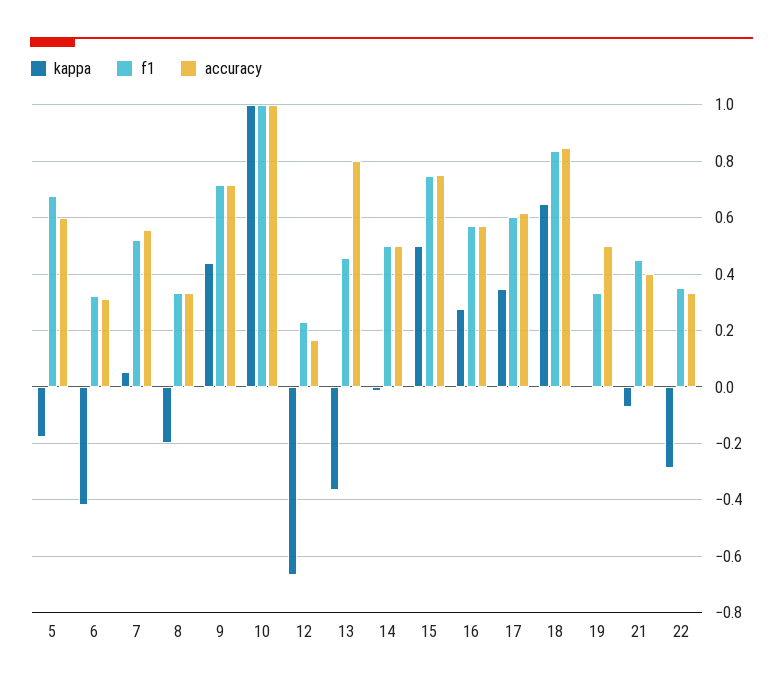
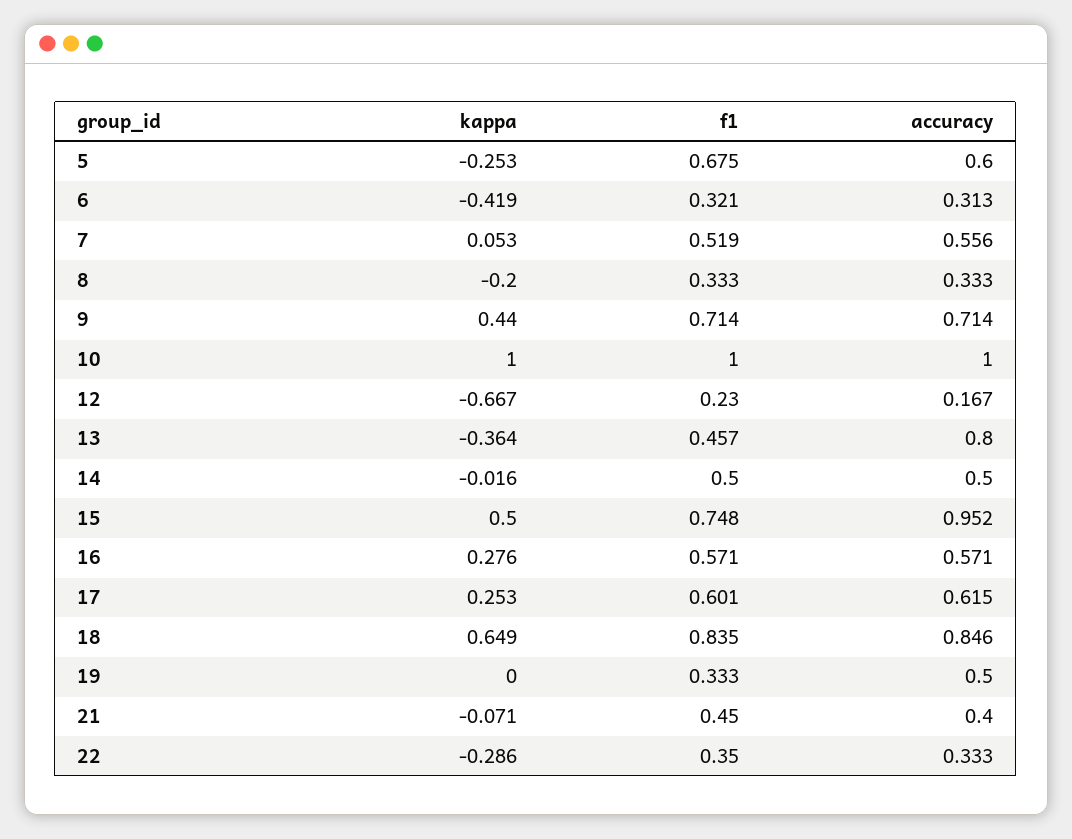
kappa, 5: -0.175 -> -0.253
accuracy, 15: 0.75 -> 0.952
kappa, 17: 0.35 -> 0.253

